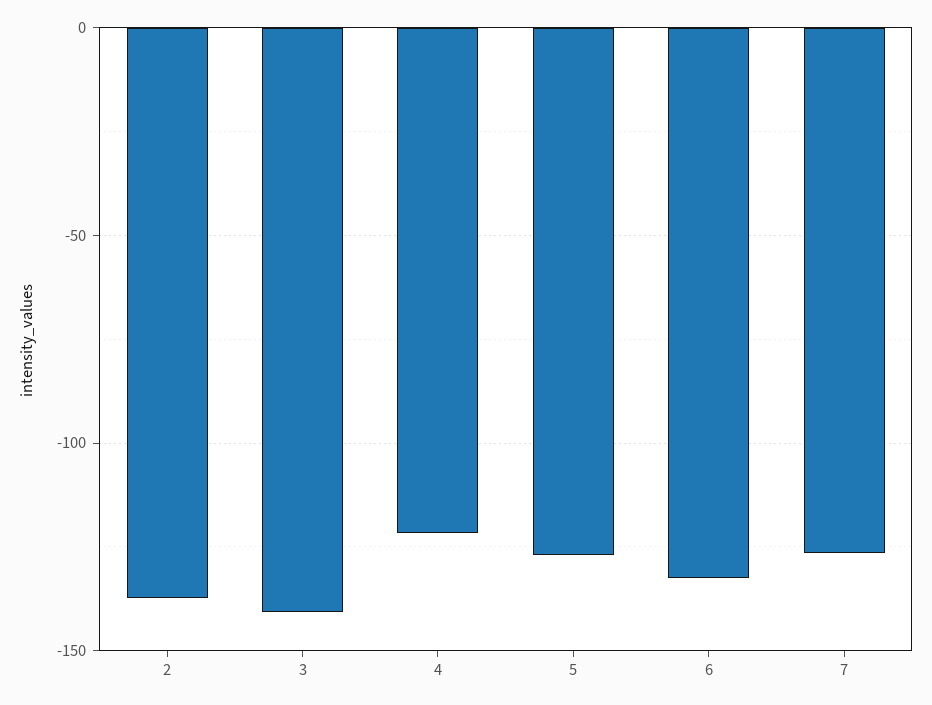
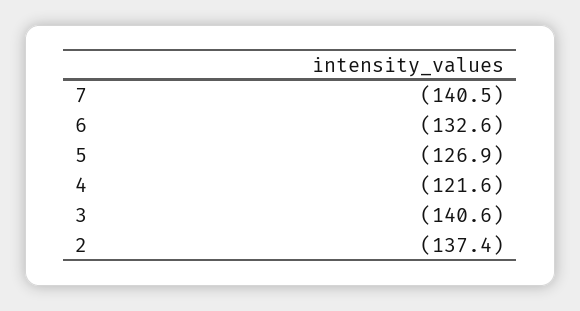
7: -125 -> -140.5

